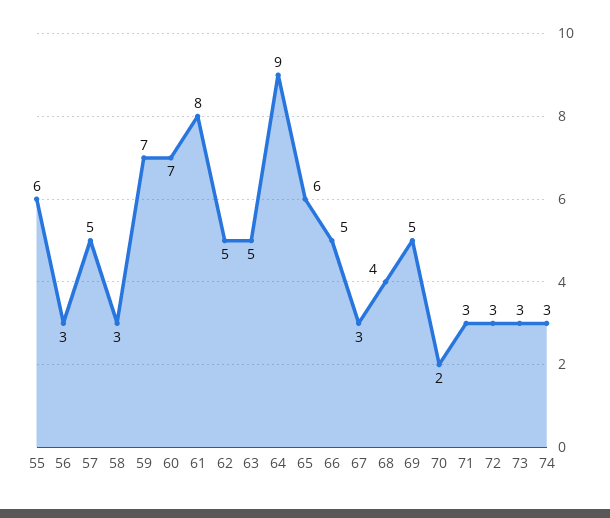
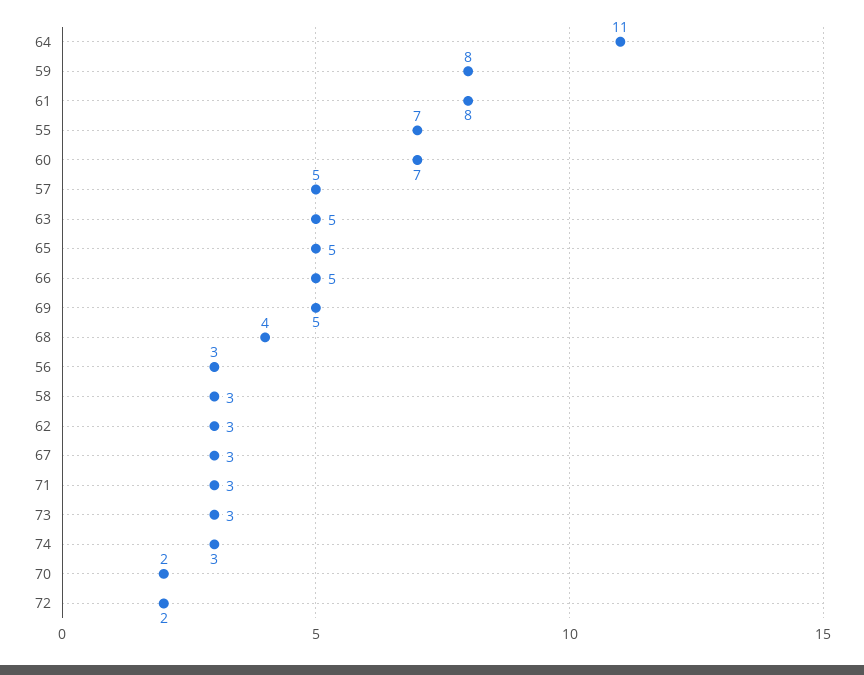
55: 6 -> 7
59: 7 -> 8
62: 5 -> 3
64: 9 -> 11
65: 6 -> 5
72: 3 -> 2

